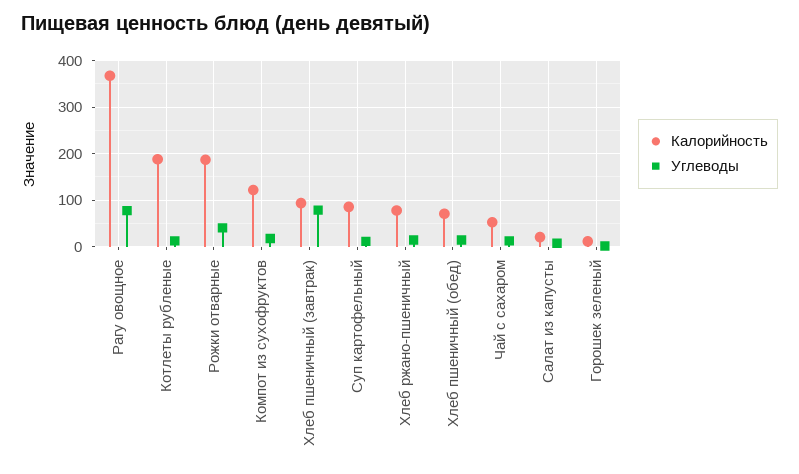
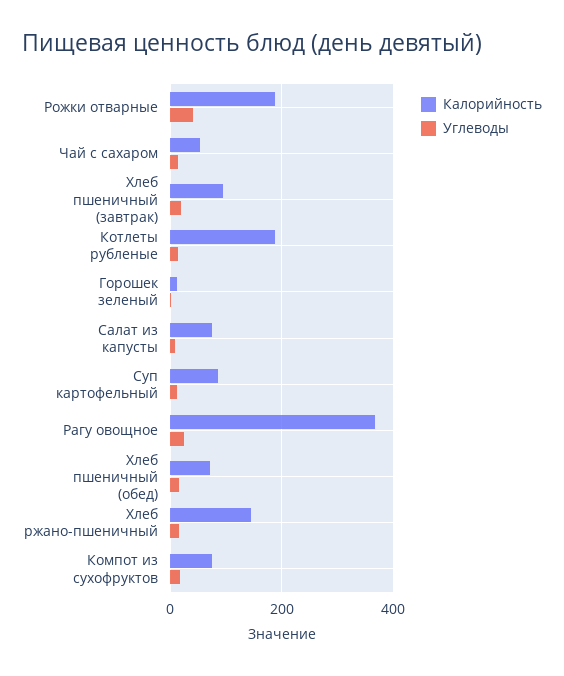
Углеводы, Рагу овощное: 80 -> 20
Калорийность, Компот из сухофруктов: 120 -> 80
Углеводы, Хлеб пшеничный (завтрак): 80 -> 20
Калорийность, Хлеб ржано-пшеничный: 80 -> 140
Калорийность, Салат из капусты: 20 -> 80

